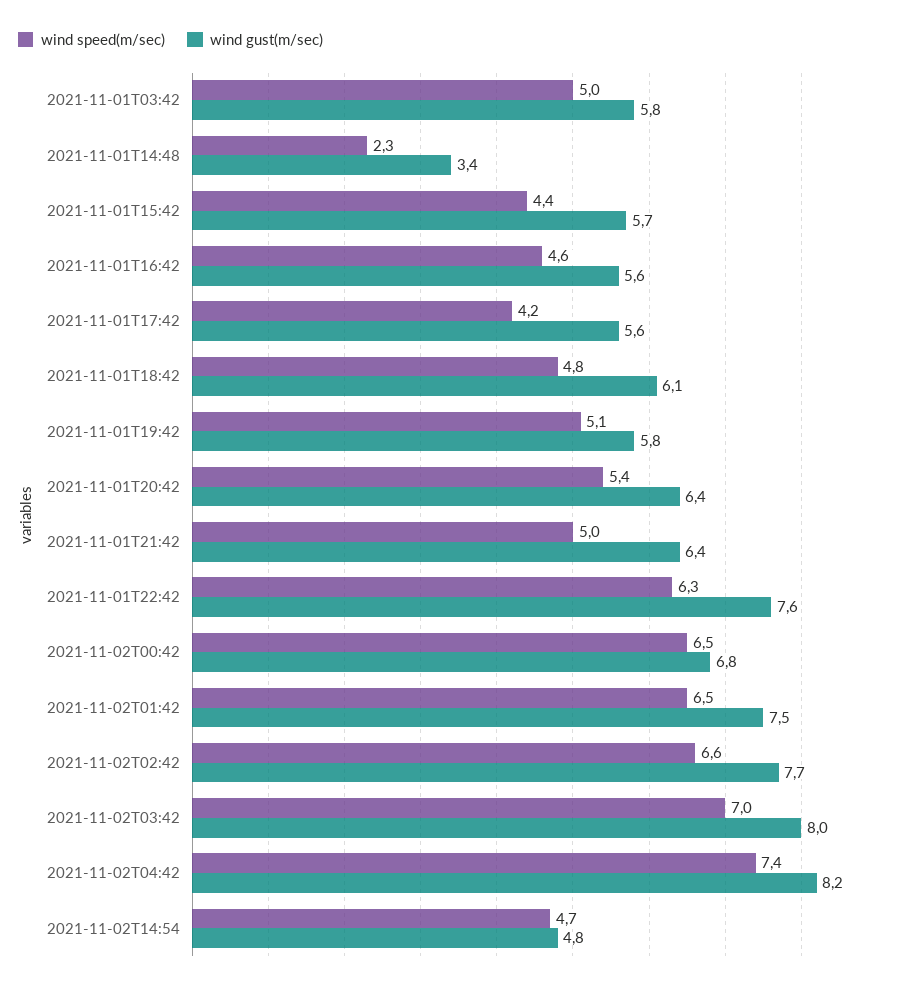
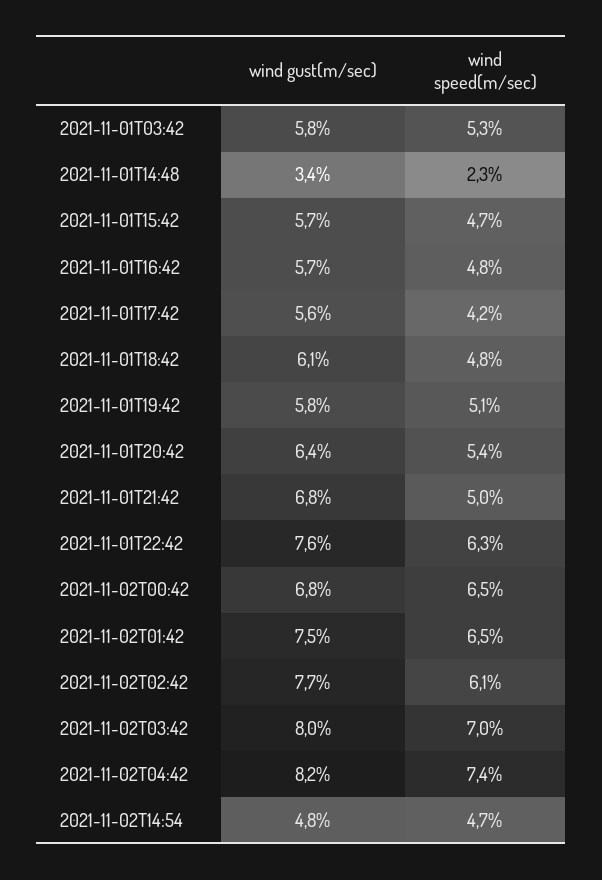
wind speed(m/sec), 2021-11-01T03:42: 5 -> 5.3
wind speed(m/sec), 2021-11-01T15:42: 4.4 -> 4.7
wind speed(m/sec), 2021-11-01T16:42: 4.6 -> 4.8
wind gust(m/sec), 2021-11-01T16:42: 5.6 -> 5.7
wind gust(m/sec), 2021-11-01T21:42: 6.4 -> 6.8
wind speed(m/sec), 2021-11-02T02:42: 6.6 -> 6.1

